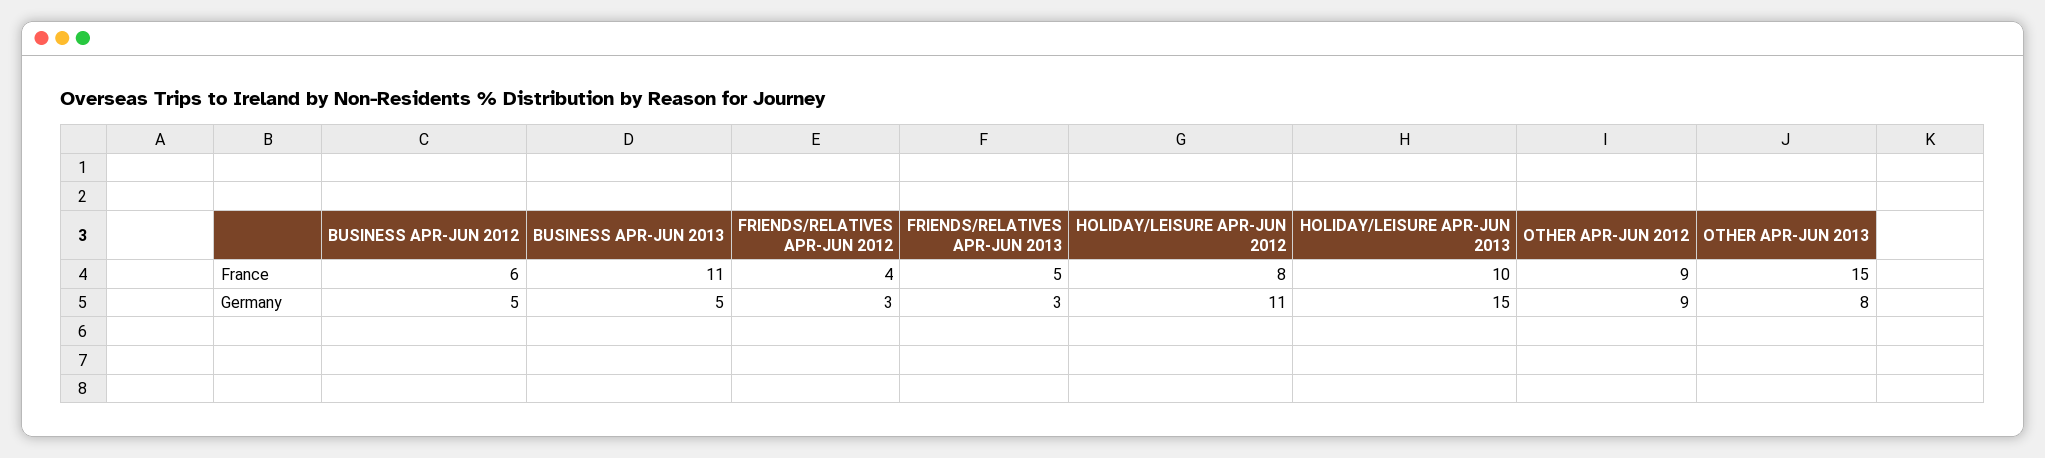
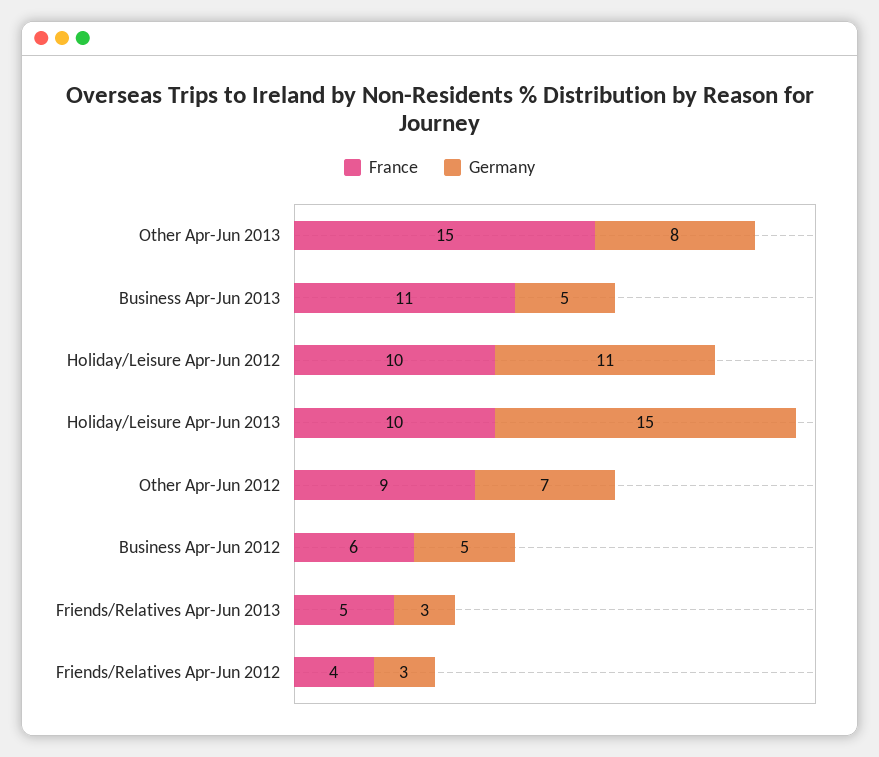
France, HOLIDAY/LEISURE APR-JUN 2012: 8 -> 10
Germany, OTHER APR-JUN 2012: 9 -> 7

